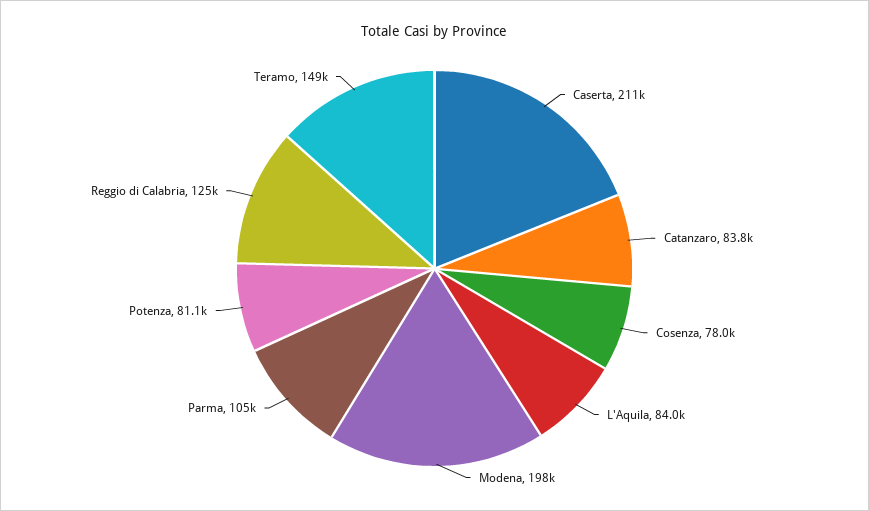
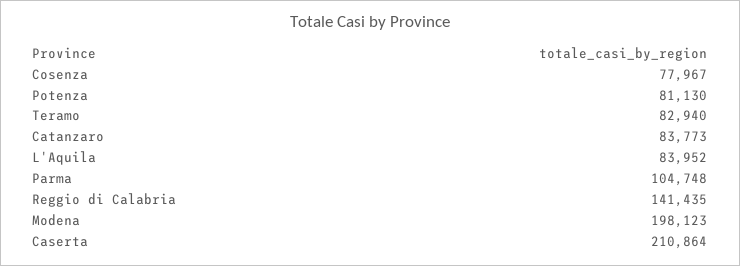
Reggio di Calabria: 125000 -> 141435
Teramo: 149000 -> 82940

